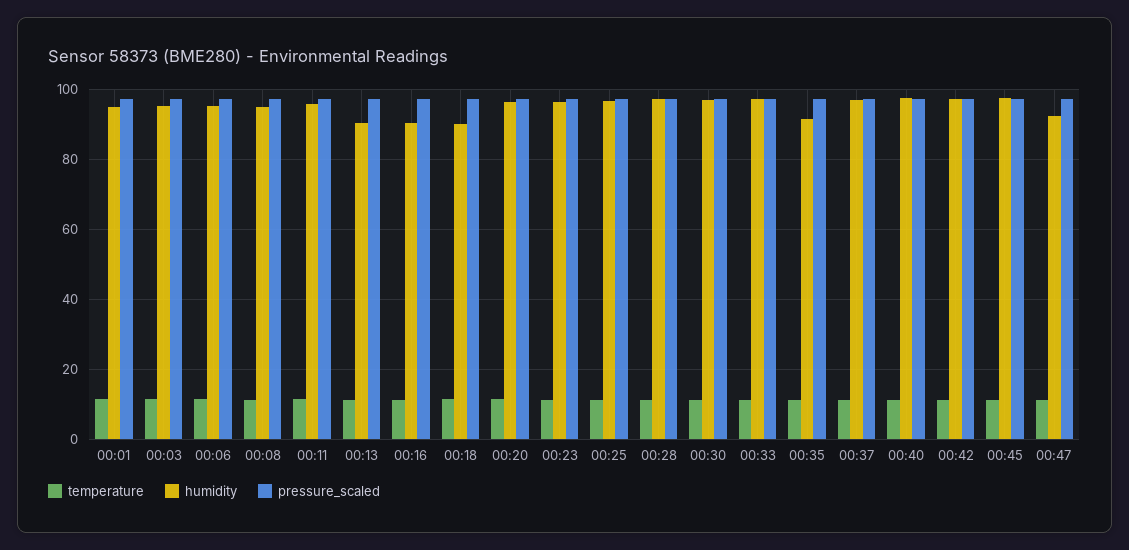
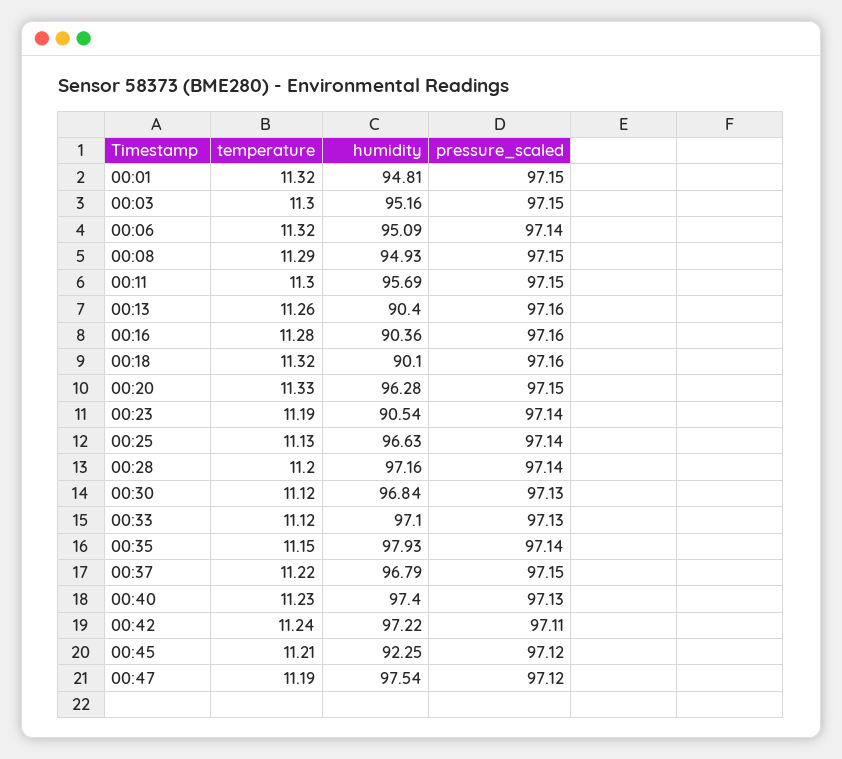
humidity, 00:23: 96 -> 90.54
humidity, 00:35: 92 -> 97.93
humidity, 00:45: 98 -> 92.25
humidity, 00:47: 92 -> 97.54

